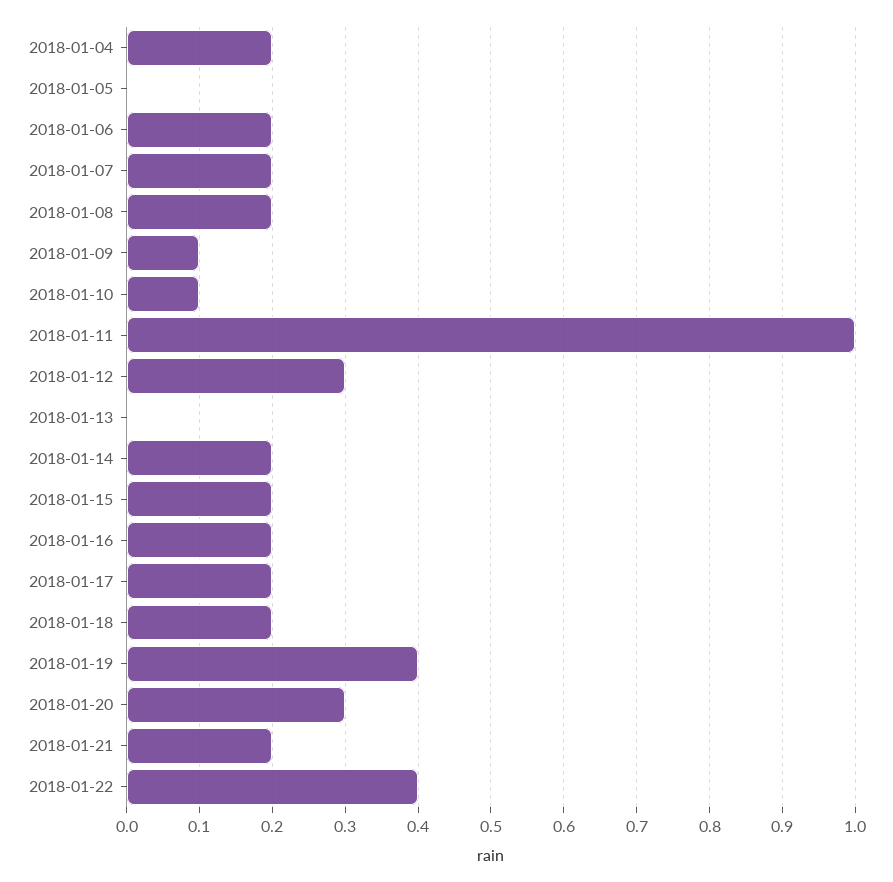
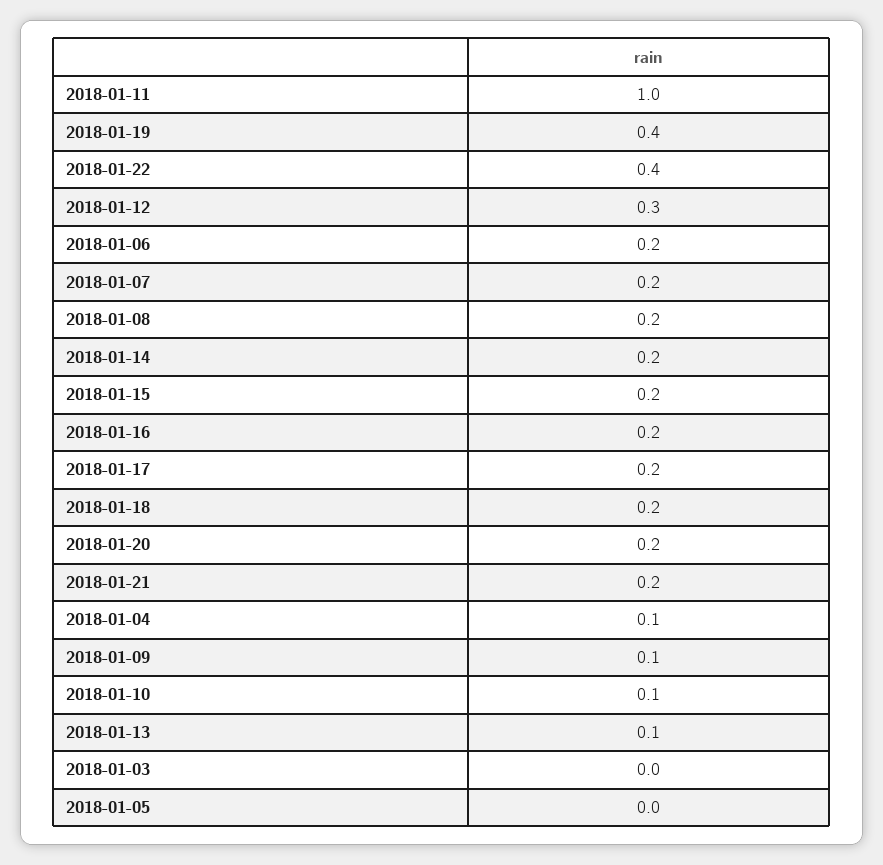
2018-01-04: 0.2 -> 0.1
2018-01-13: 0 -> 0.1
2018-01-20: 0.3 -> 0.2
2018-01-03: none -> 0

